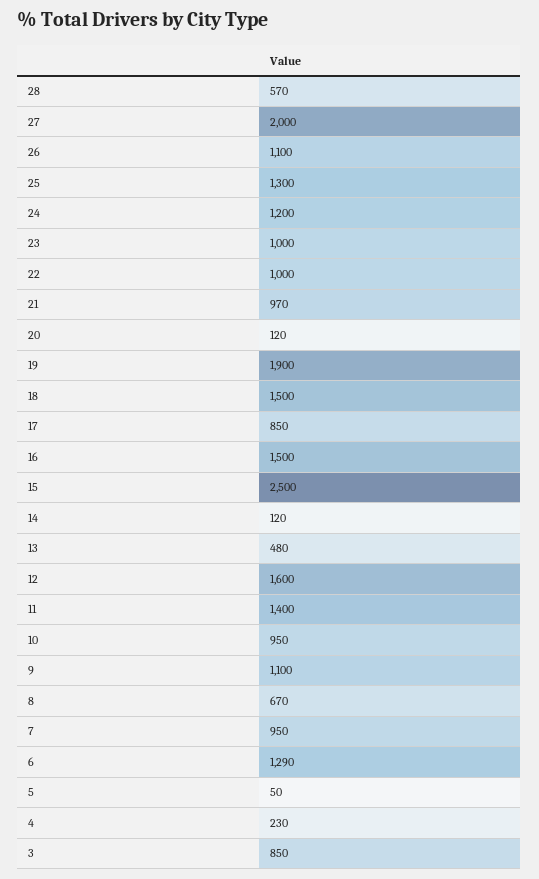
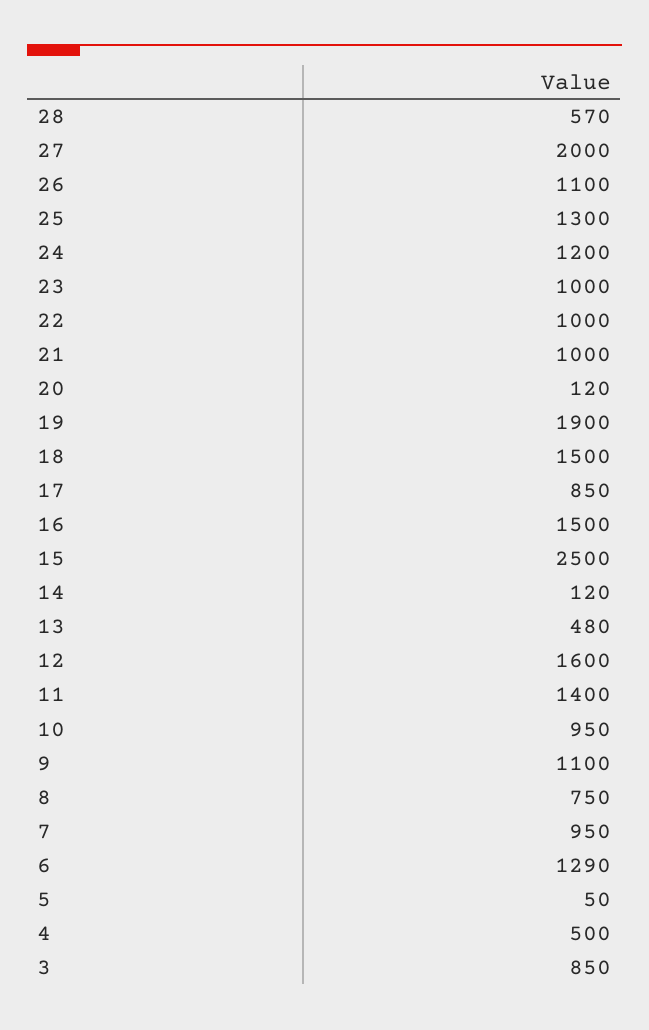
21: 970 -> 1000
8: 670 -> 750
4: 230 -> 500

